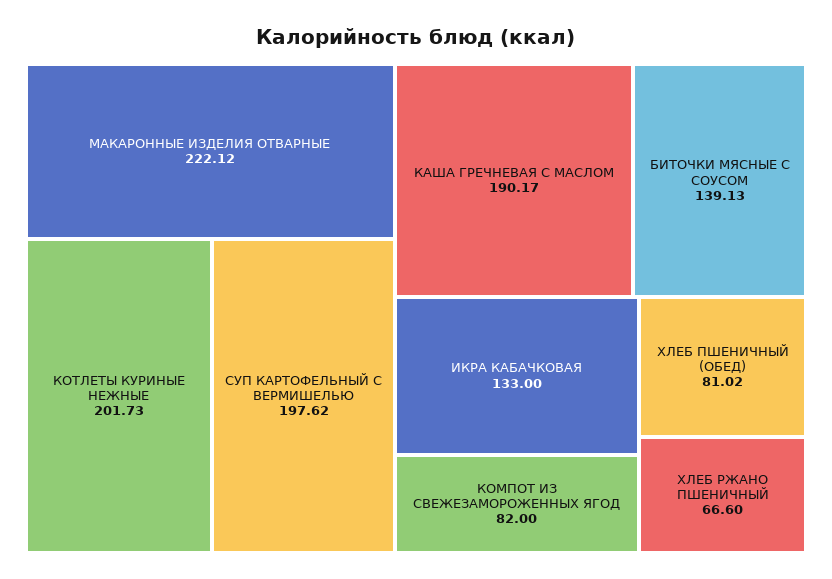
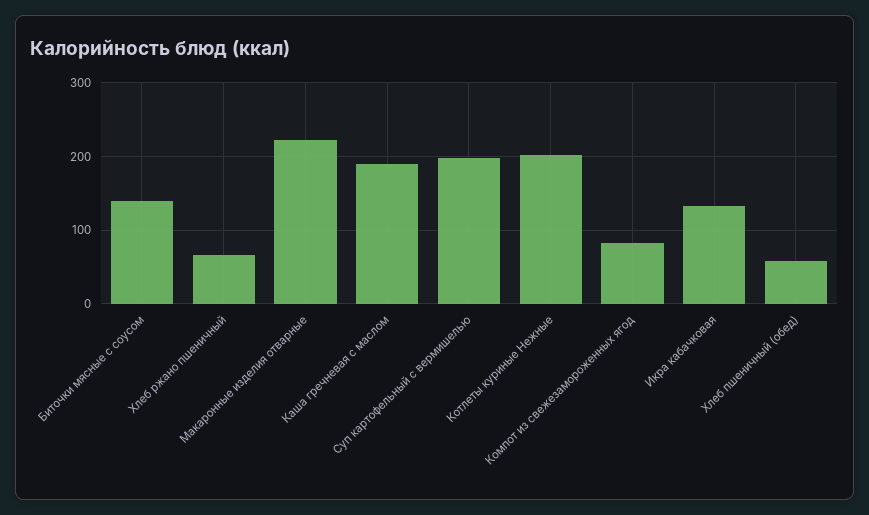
ХЛЕБ ПШЕНИЧНЫЙ (ОБЕД): 81.02 -> 60

